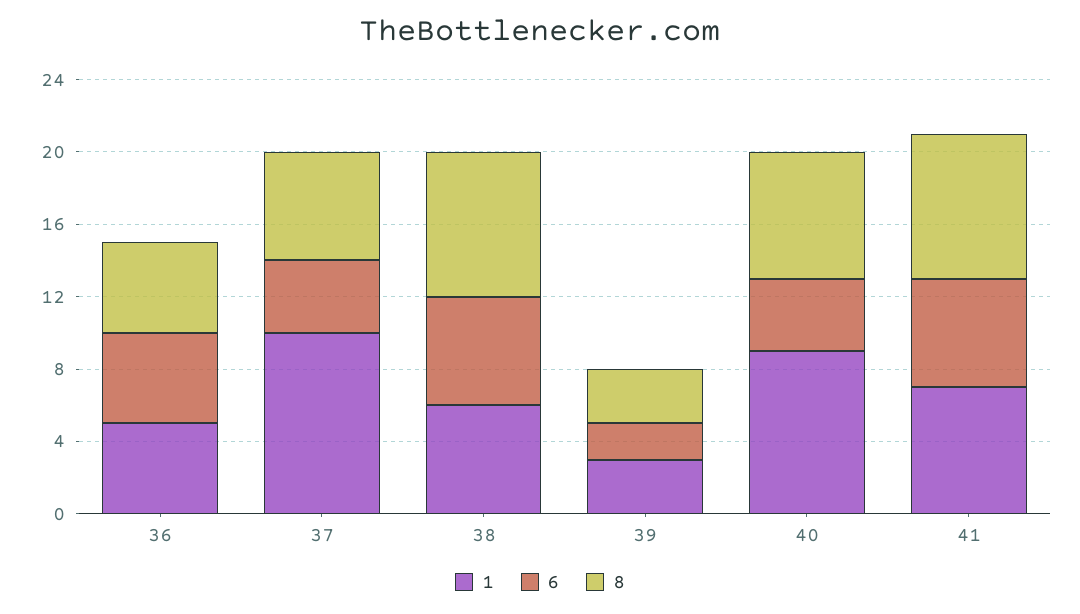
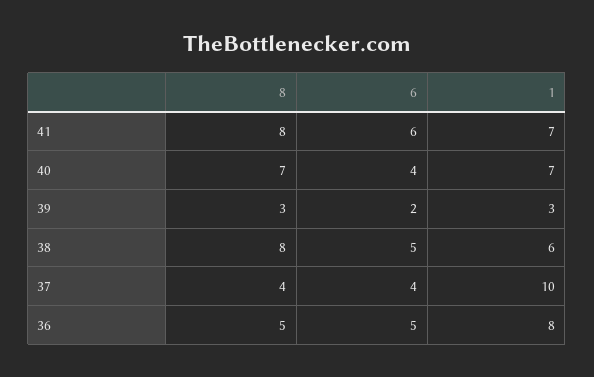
1, 36: 5 -> 8
8, 37: 6 -> 4
6, 38: 6 -> 5
1, 40: 9 -> 7

